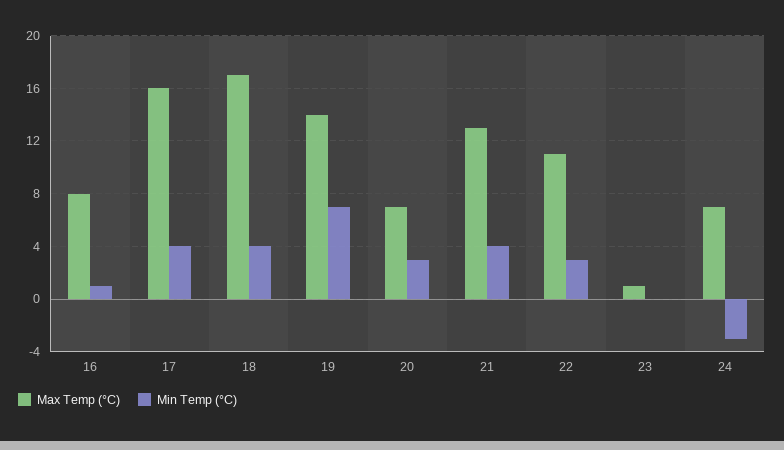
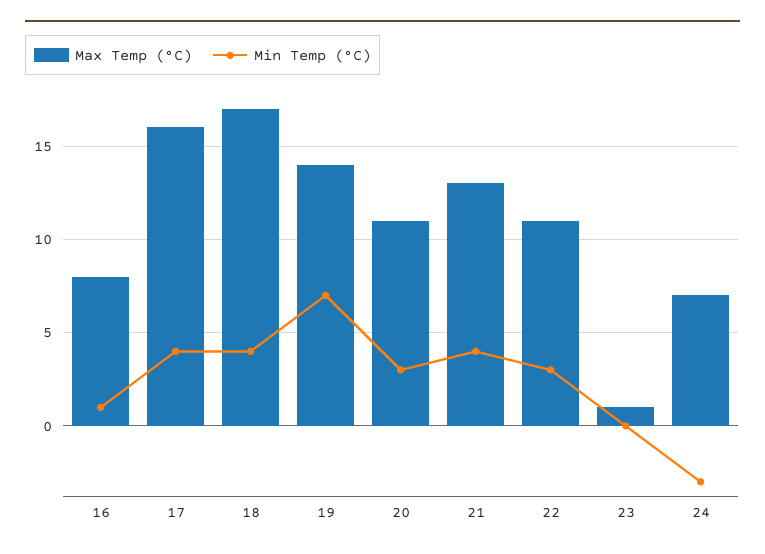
Max Temp (°C), 20: 7 -> 11

